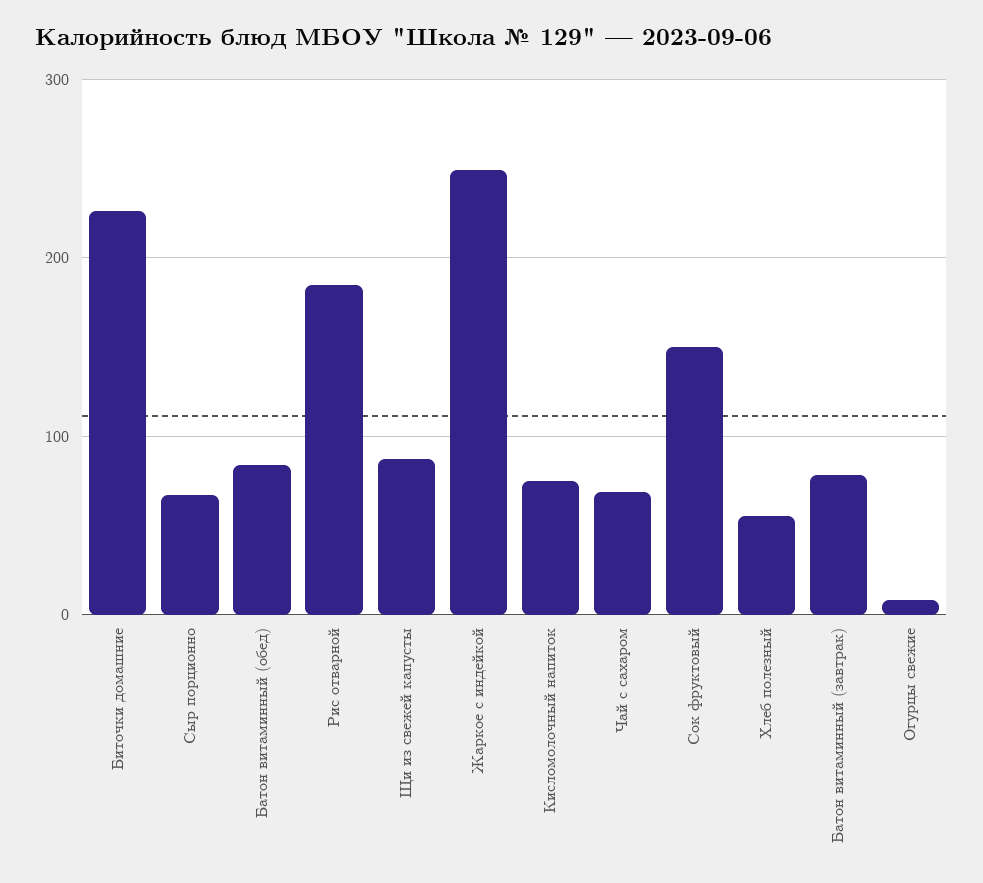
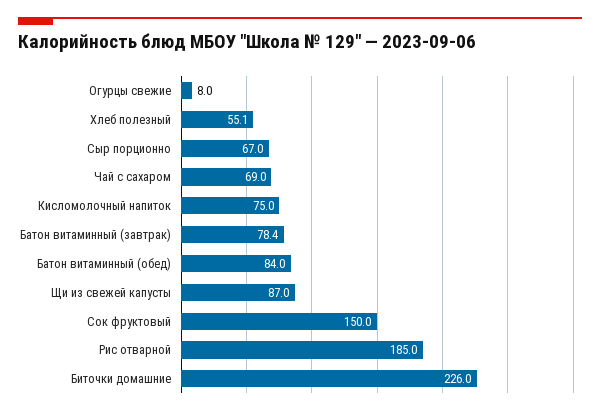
Жаркое с индейкой: 250 -> none

